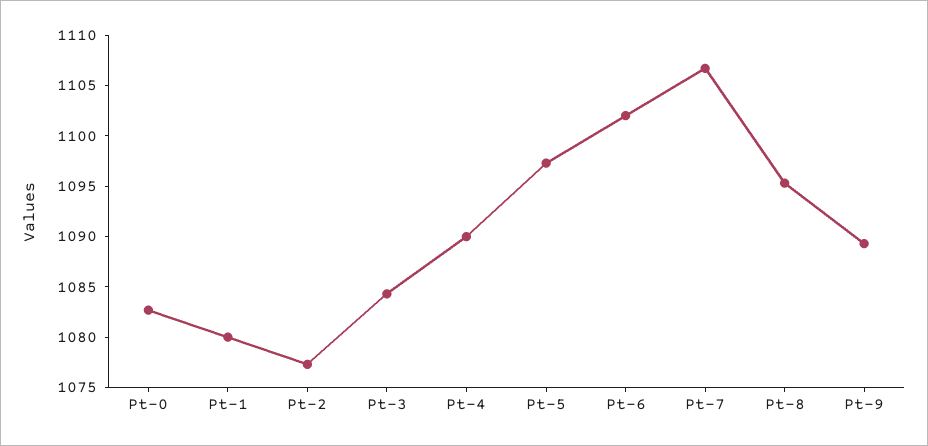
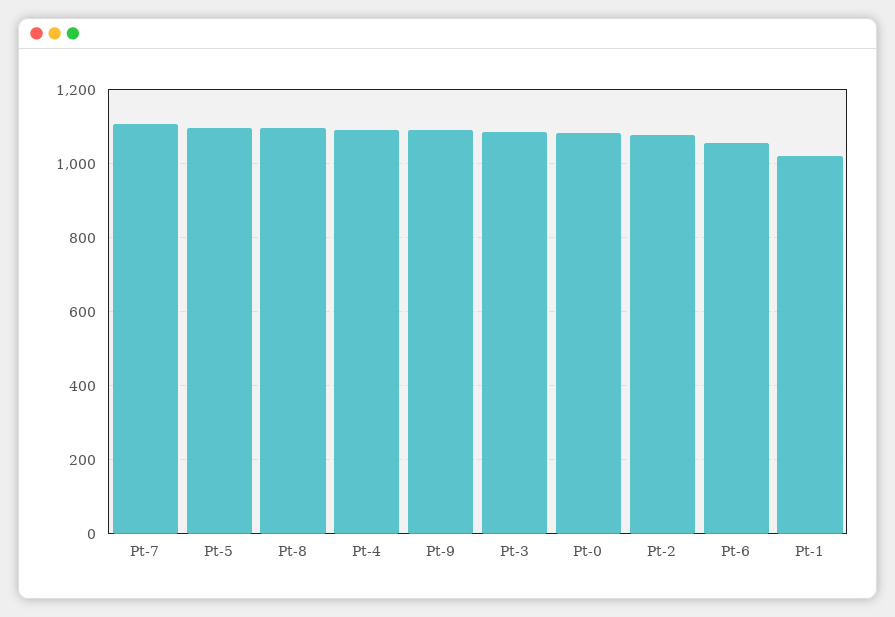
Pt-1: 1080 -> 1020
Pt-6: 1102 -> 1060

